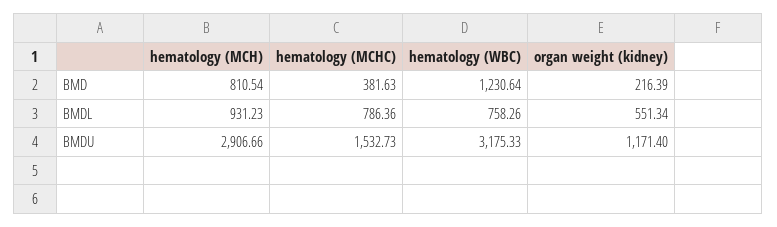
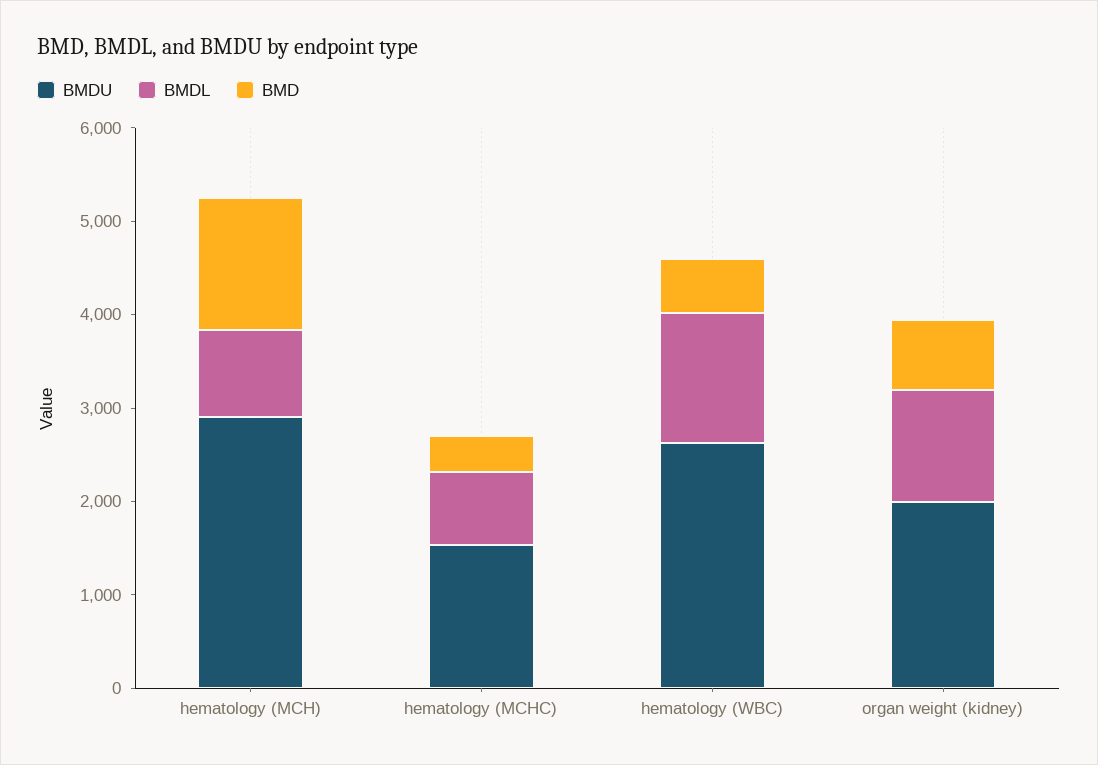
BMD, hematology (MCH): 810.54 -> 1400
BMD, hematology (WBC): 1230.64 -> 600
BMD, organ weight (kidney): 216.39 -> 800
BMDL, hematology (WBC): 758.26 -> 1400
BMDL, organ weight (kidney): 551.34 -> 1200
BMDU, hematology (WBC): 3175.33 -> 2600
BMDU, organ weight (kidney): 1171.4 -> 2000

